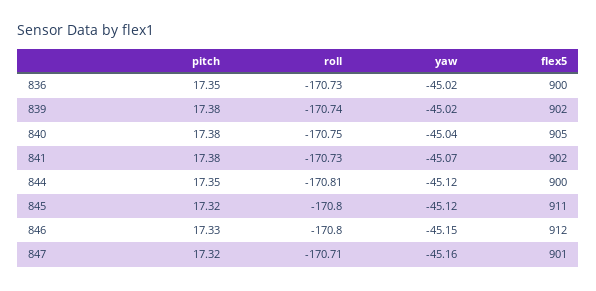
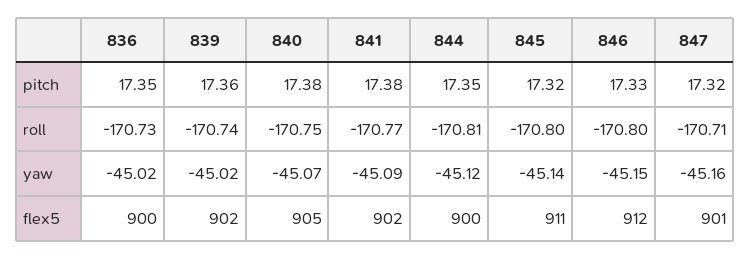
pitch, 839: 17.38 -> 17.36
yaw, 840: -45.04 -> -45.07
roll, 841: -170.73 -> -170.77
yaw, 841: -45.07 -> -45.09
yaw, 845: -45.12 -> -45.14

